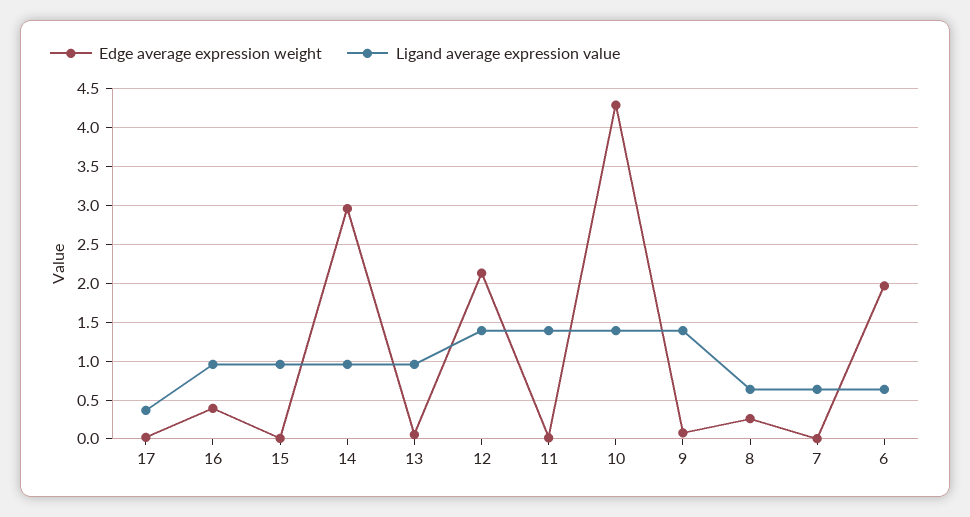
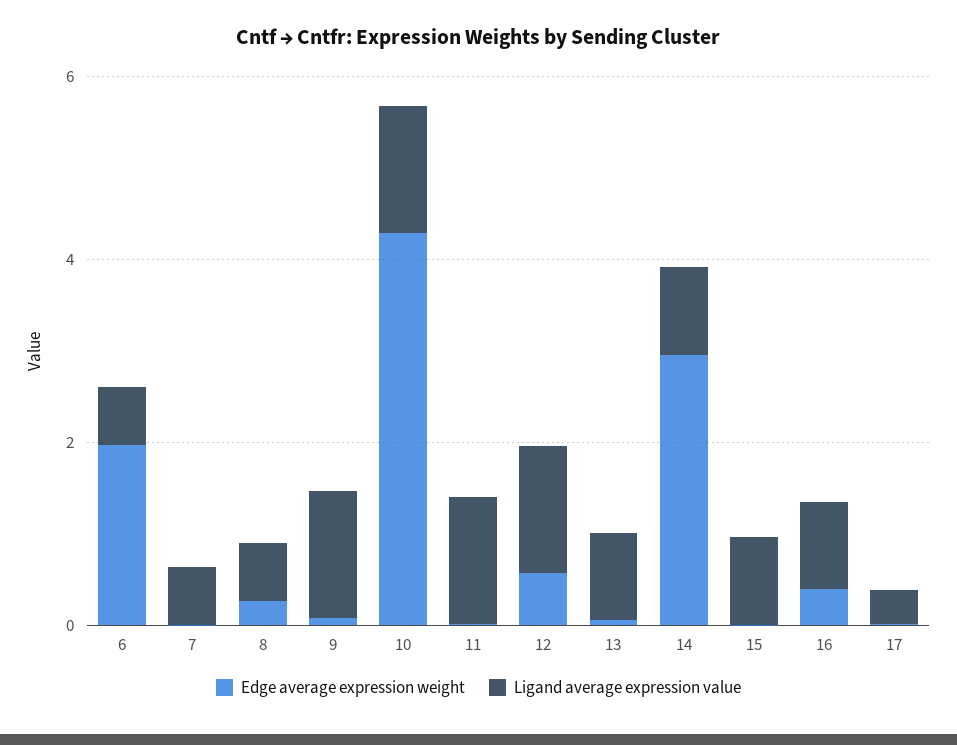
Edge average expression weight, 12: 2.1 -> 0.5

